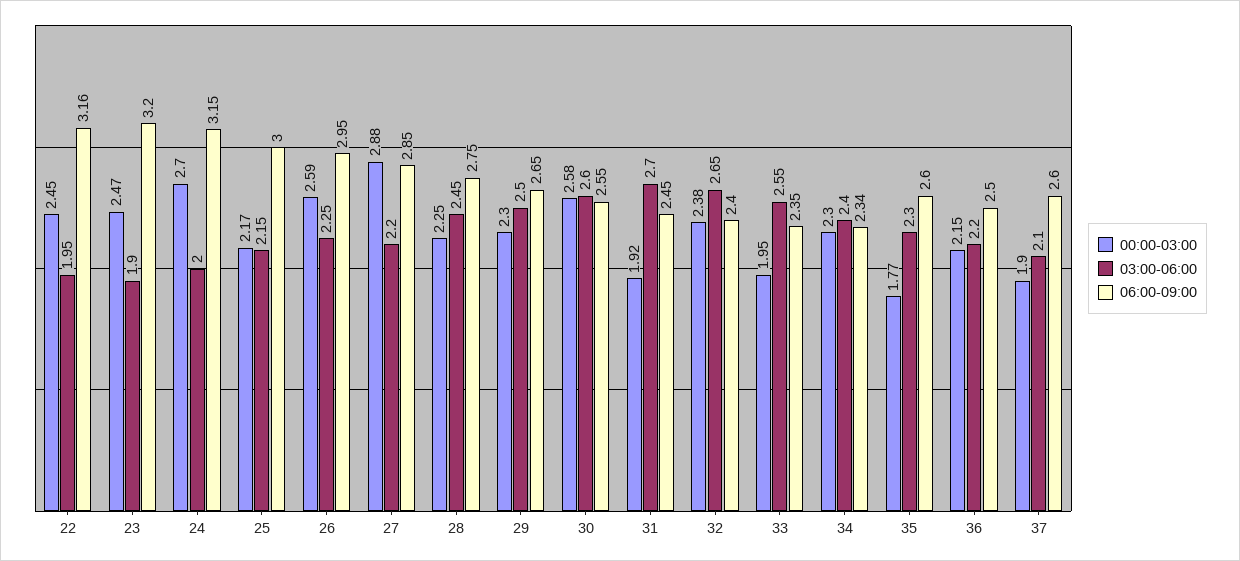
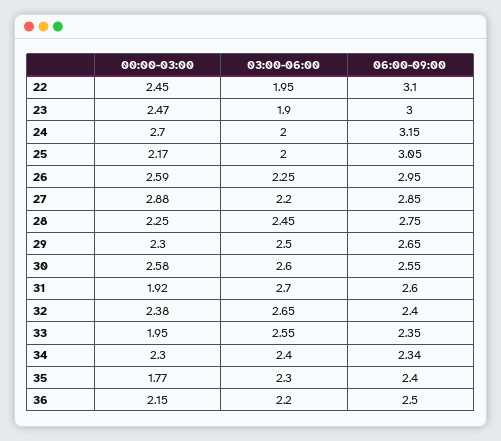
06:00-09:00, 22: 3.16 -> 3.1
06:00-09:00, 23: 3.2 -> 3
03:00-06:00, 25: 2.15 -> 2
06:00-09:00, 25: 3 -> 3.05
06:00-09:00, 31: 2.45 -> 2.6
06:00-09:00, 35: 2.6 -> 2.4
00:00-03:00, 37: 1.9 -> none
03:00-06:00, 37: 2.1 -> none
06:00-09:00, 37: 2.6 -> none

